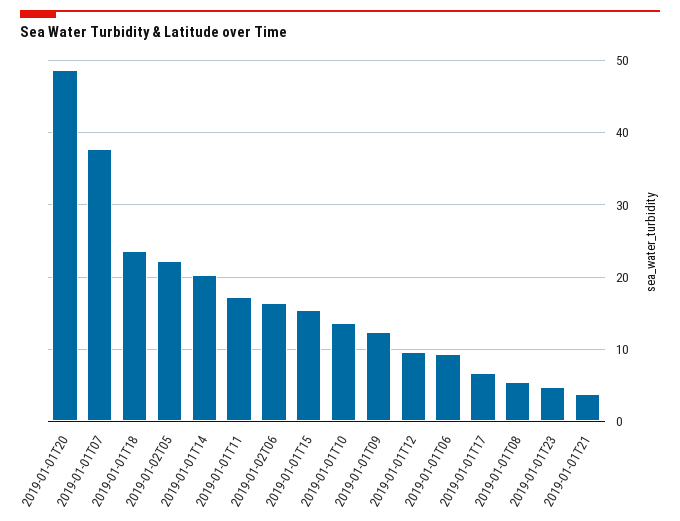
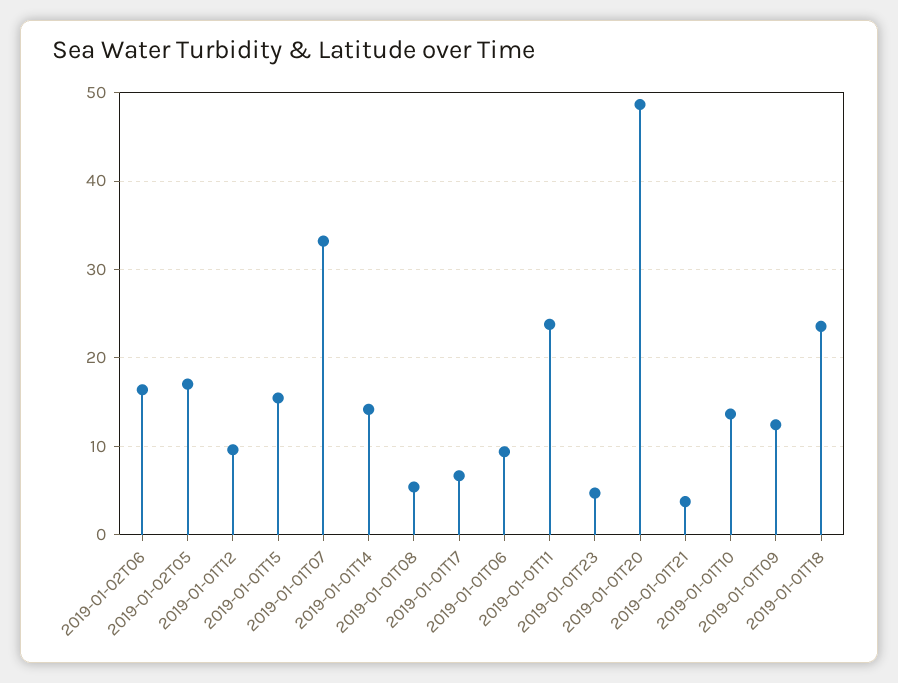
2019-01-01T07: 38 -> 33
2019-01-02T05: 22 -> 17
2019-01-01T14: 20 -> 14
2019-01-01T11: 17 -> 24

